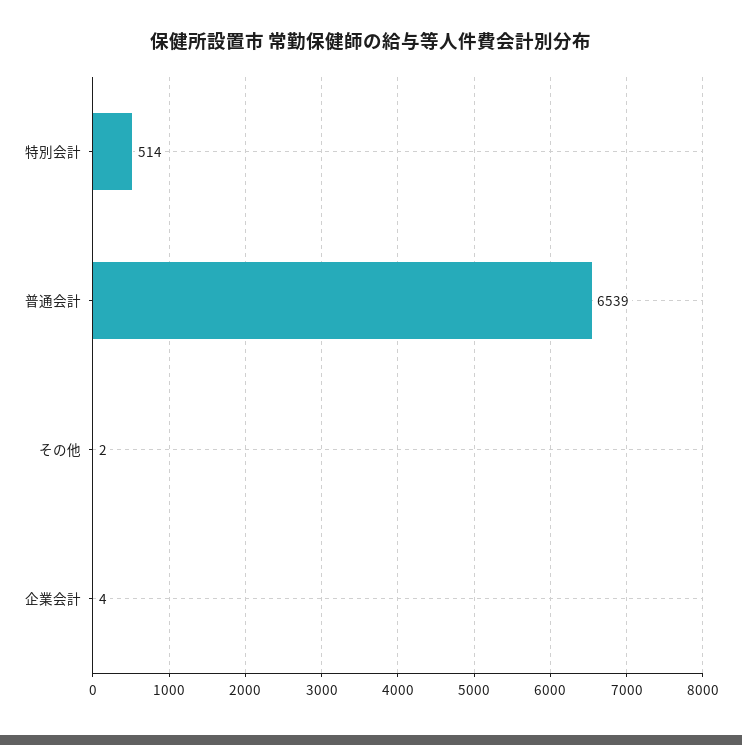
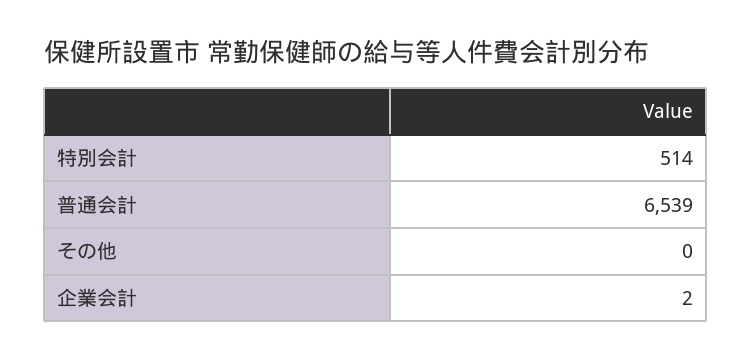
その他: 2 -> 0
企業会計: 4 -> 2

